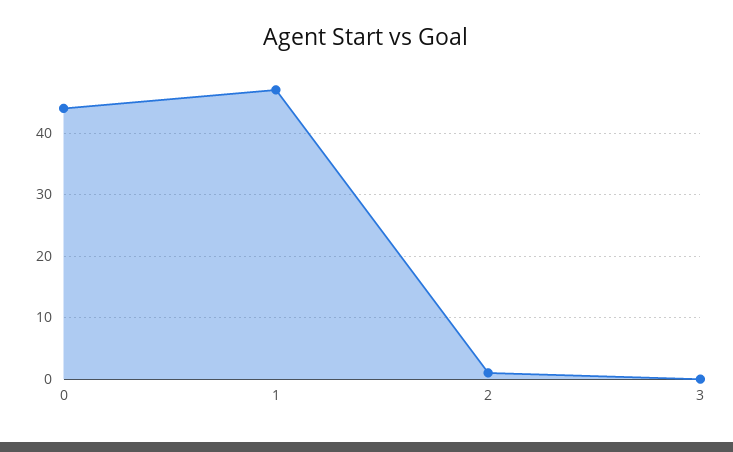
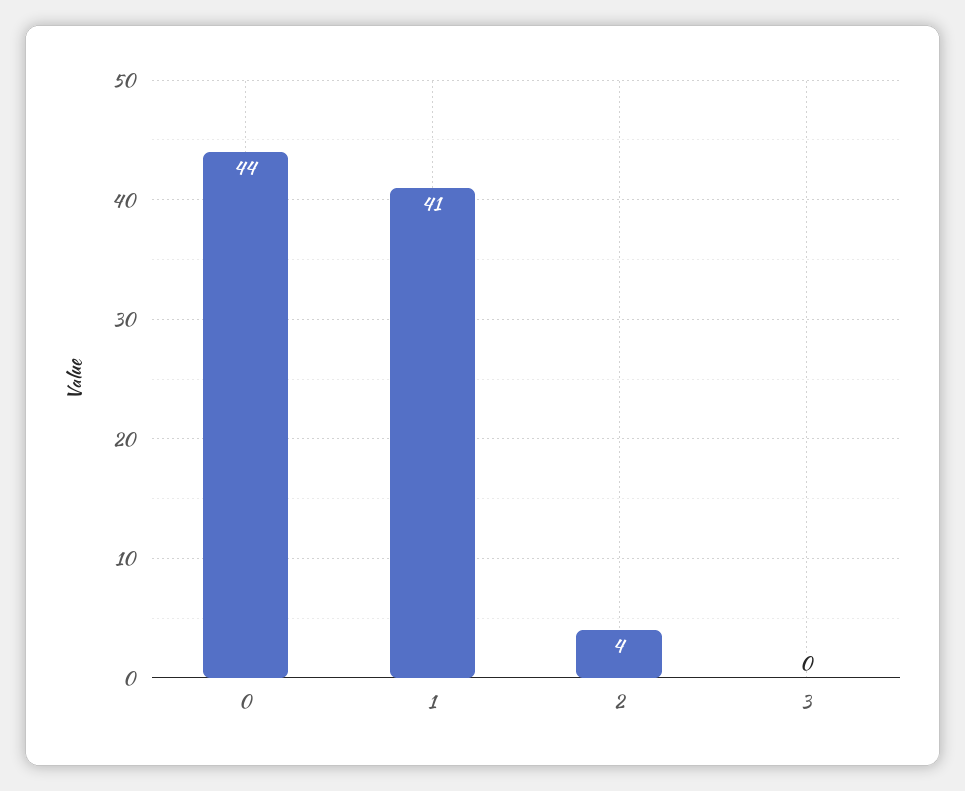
1: 47 -> 41
2: 1 -> 4

